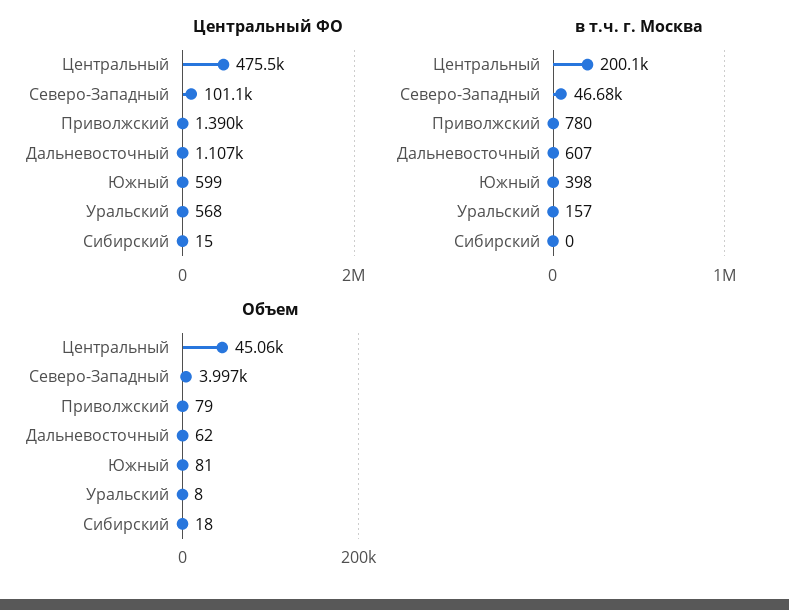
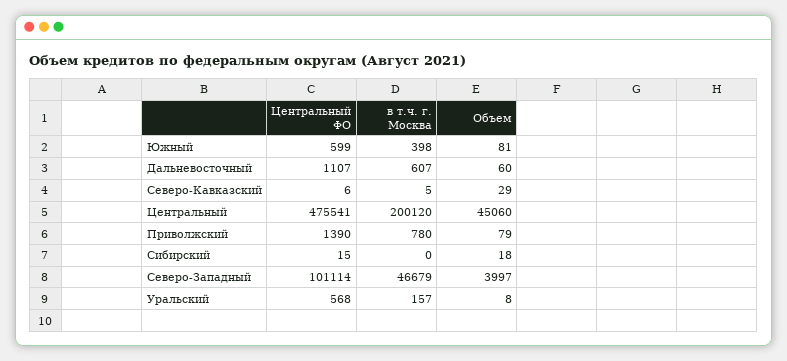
Объем, Дальневосточный: 62 -> 60
Центральный ФО, Северо-Кавказский: none -> 6
в т.ч. г. Москва, Северо-Кавказский: none -> 5
Объем, Северо-Кавказский: none -> 29

